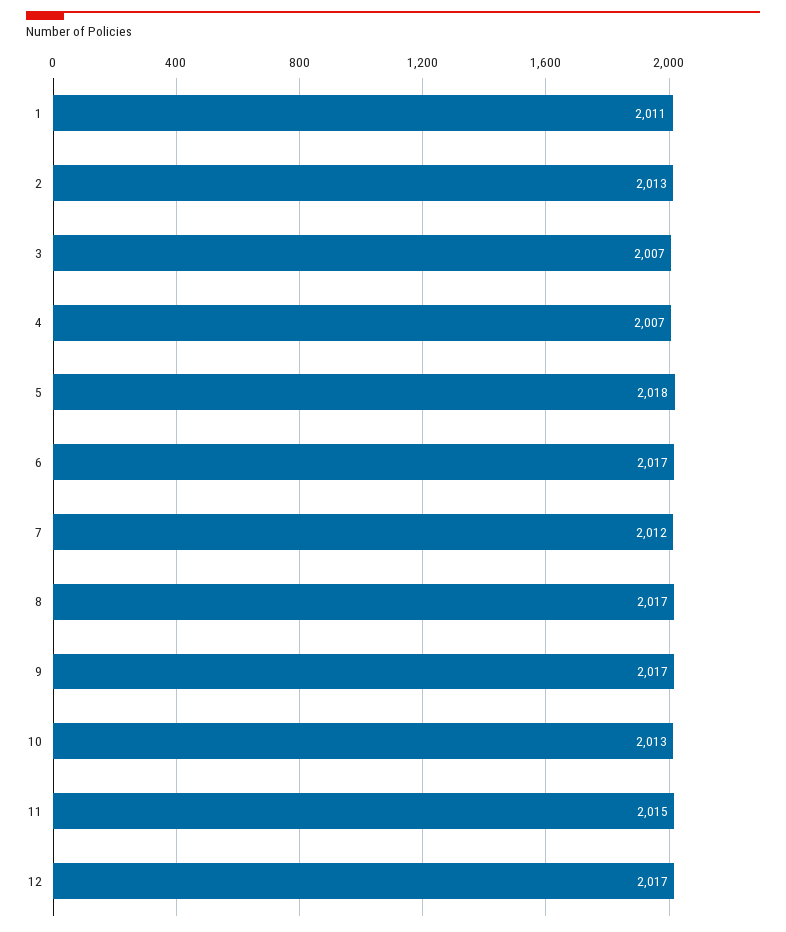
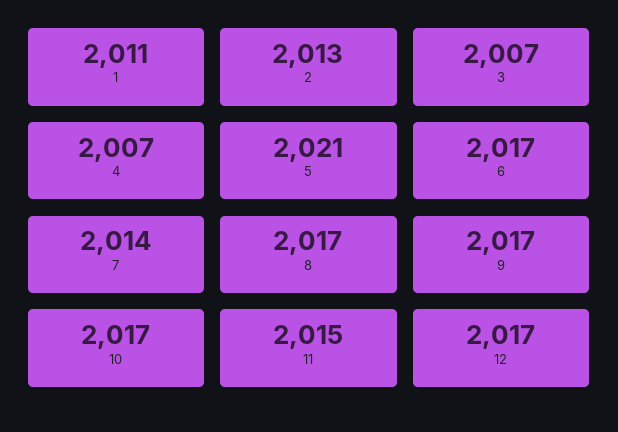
5: 2018 -> 2021
7: 2012 -> 2014
10: 2013 -> 2017

